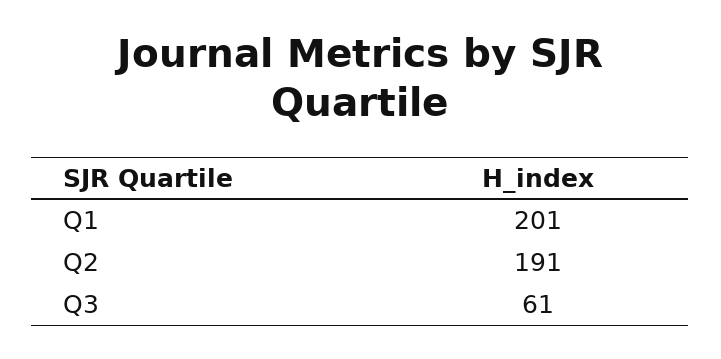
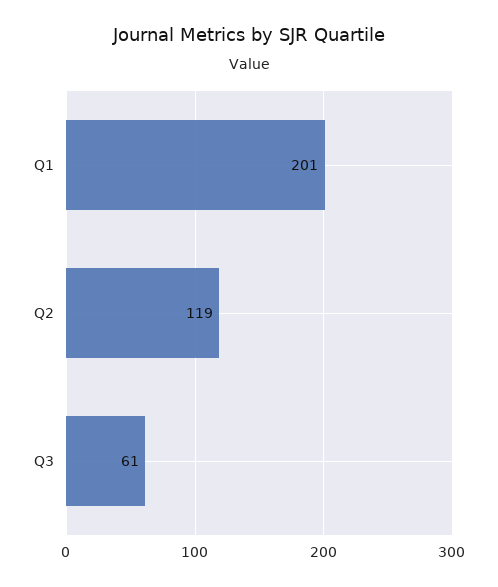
Q2: 191 -> 119

